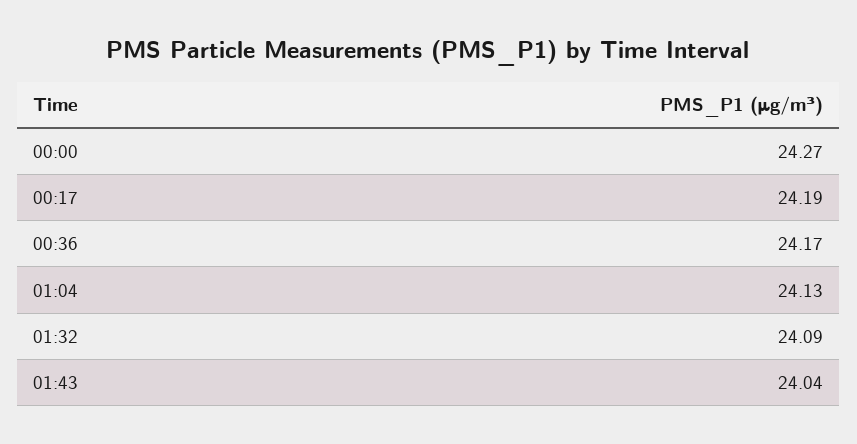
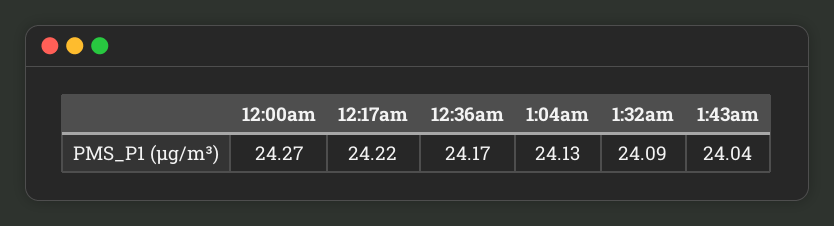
00:17: 24.19 -> 24.22

